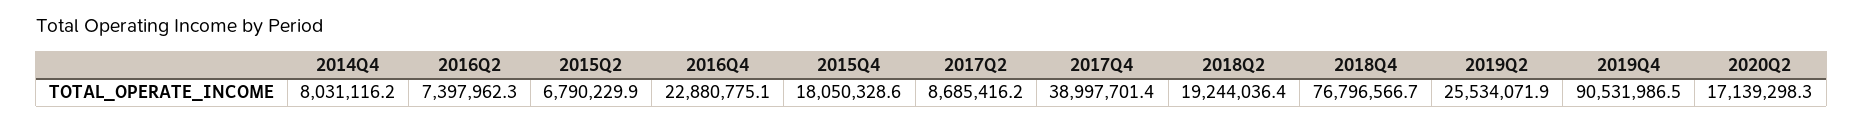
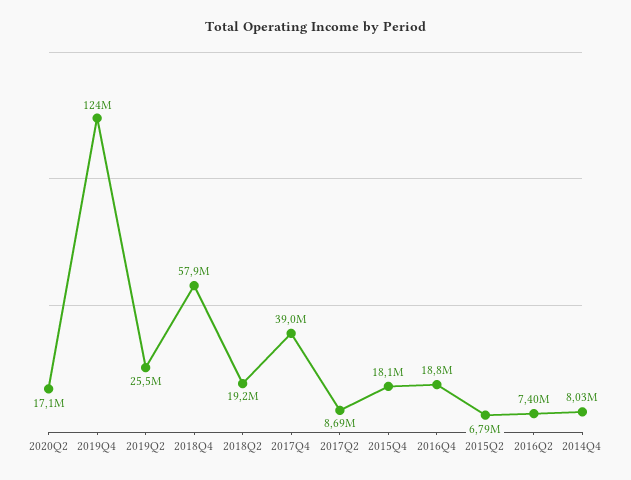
2016Q4: 22880775.1 -> 18800000
2018Q4: 76796566.7 -> 57900000
2019Q4: 90531986.5 -> 124000000

